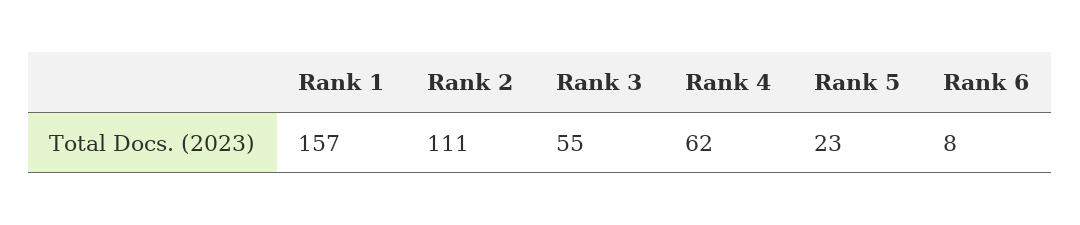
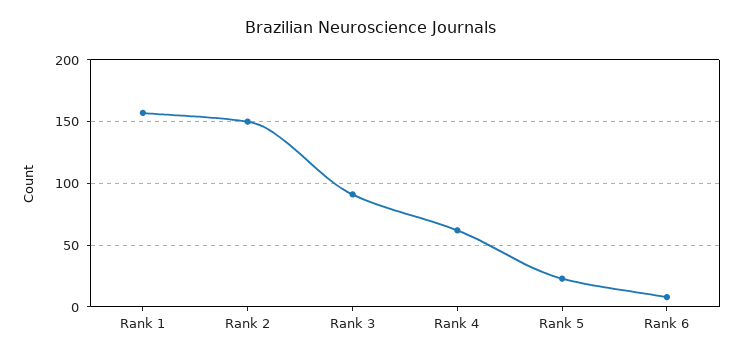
Rank 2: 111 -> 150
Rank 3: 55 -> 90

